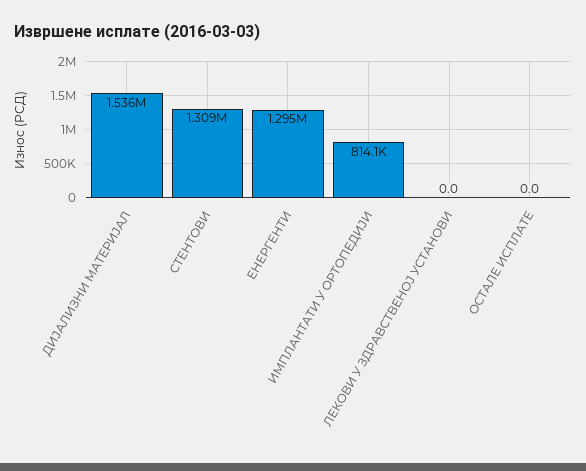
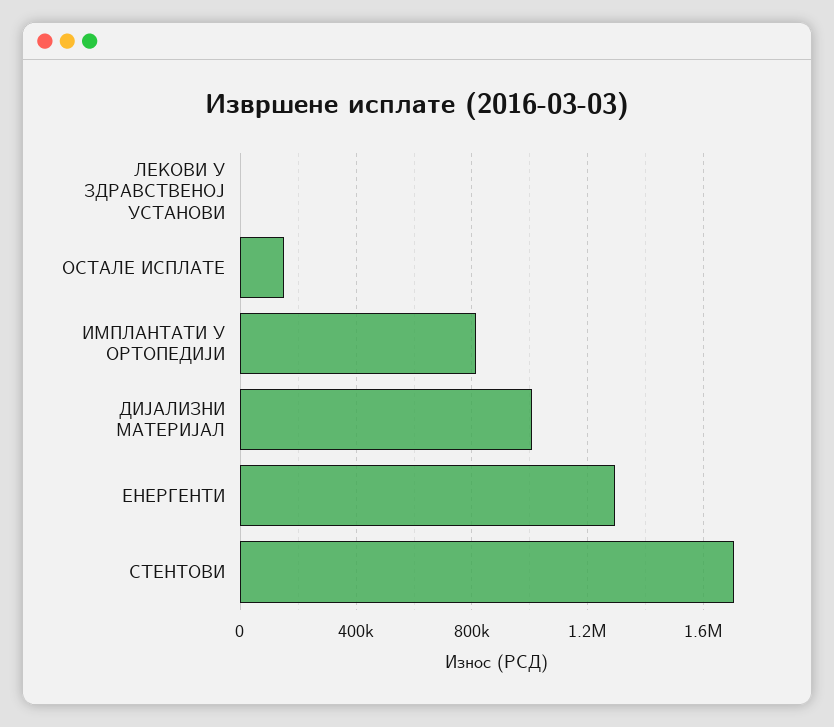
ДИЈАЛИЗНИ МАТЕРИЈАЛ: 1536000 -> 1000000
СТЕНТОВИ: 1309000 -> 1700000
ОСТАЛЕ ИСПЛАТЕ: 0 -> 150000

